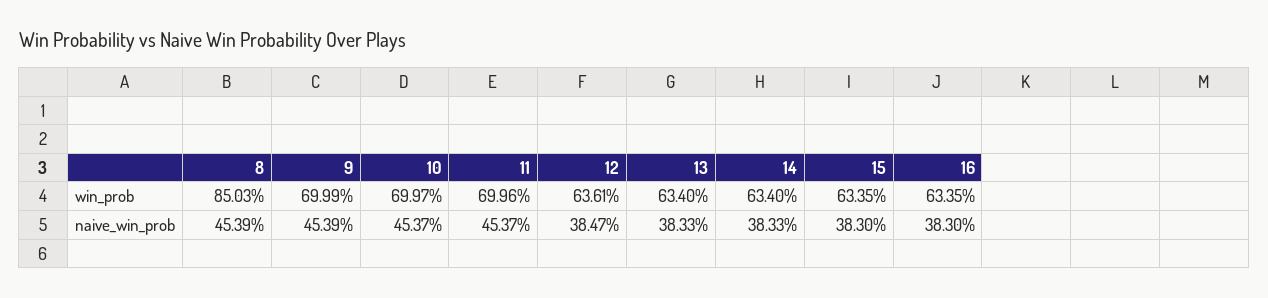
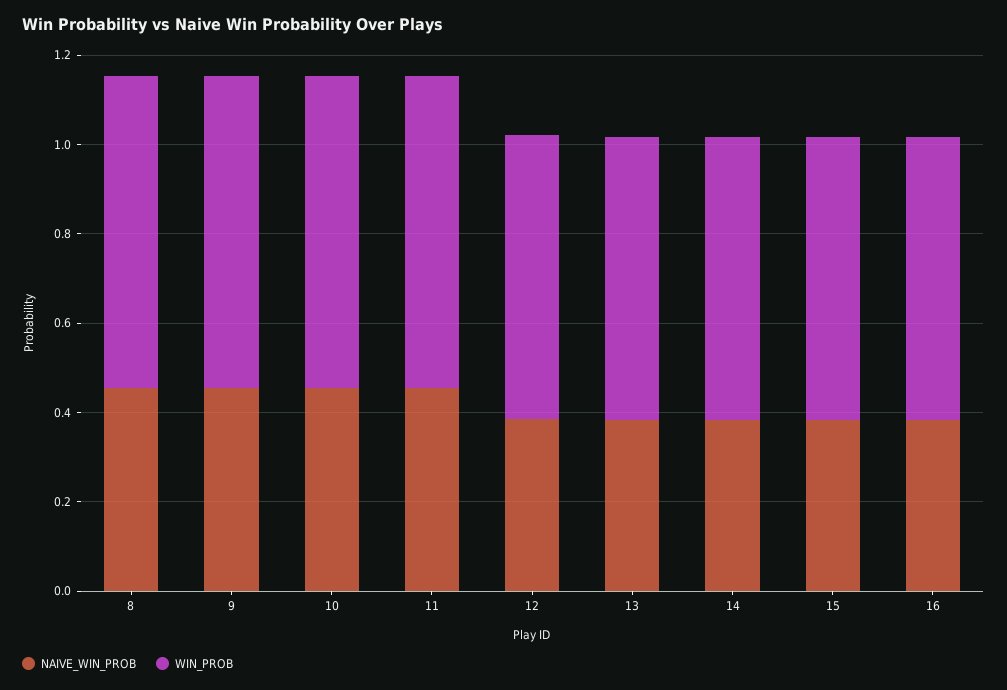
win_prob, 8: 0.8503 -> 0.7

